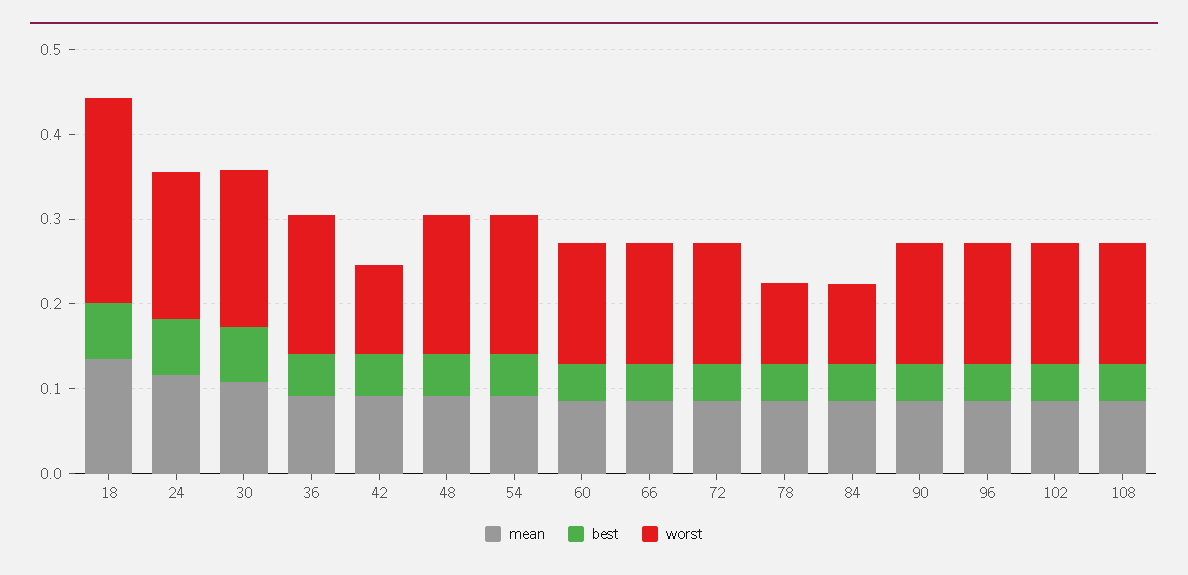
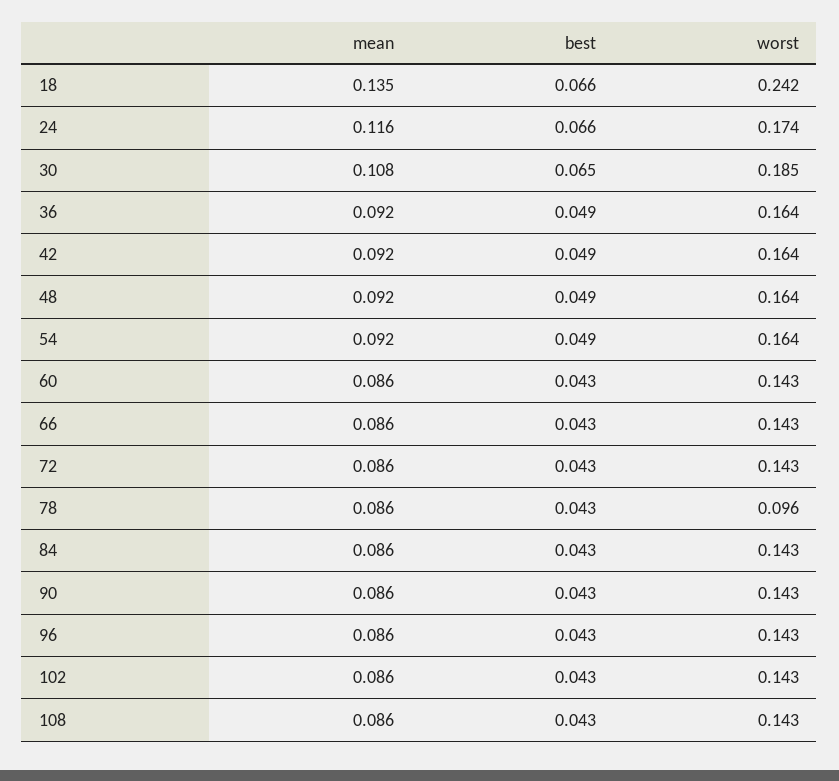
worst, 42: 0.1 -> 0.164
worst, 84: 0.1 -> 0.143

